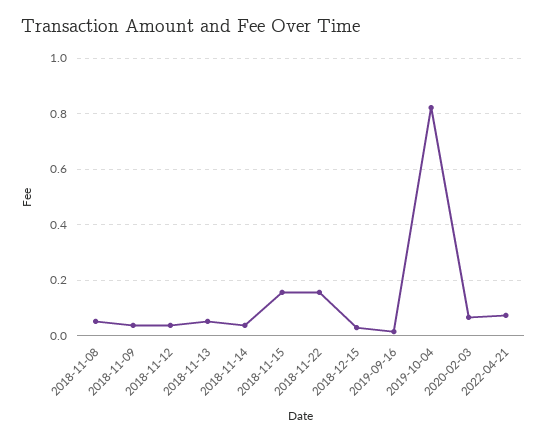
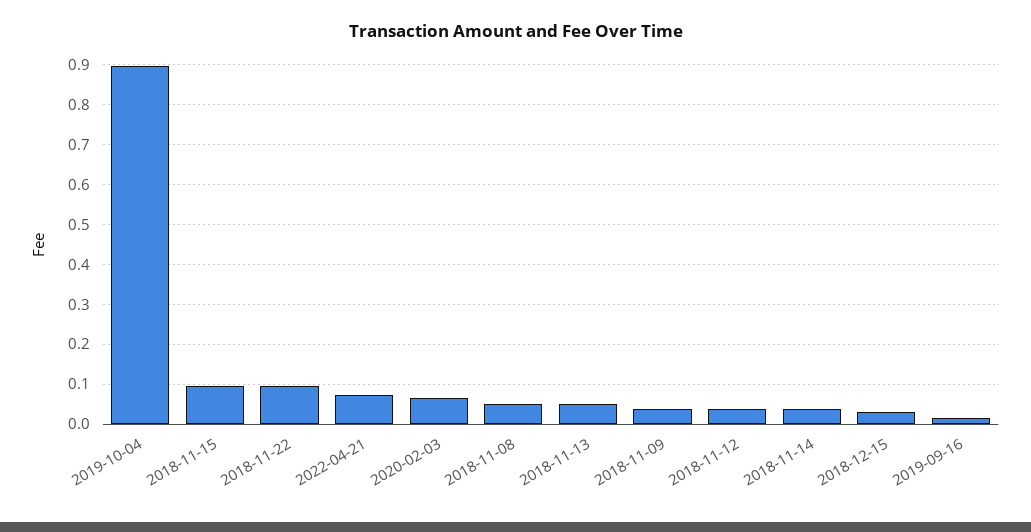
2018-11-15: 0.15 -> 0.1
2018-11-22: 0.15 -> 0.1
2019-10-04: 0.825 -> 0.9

